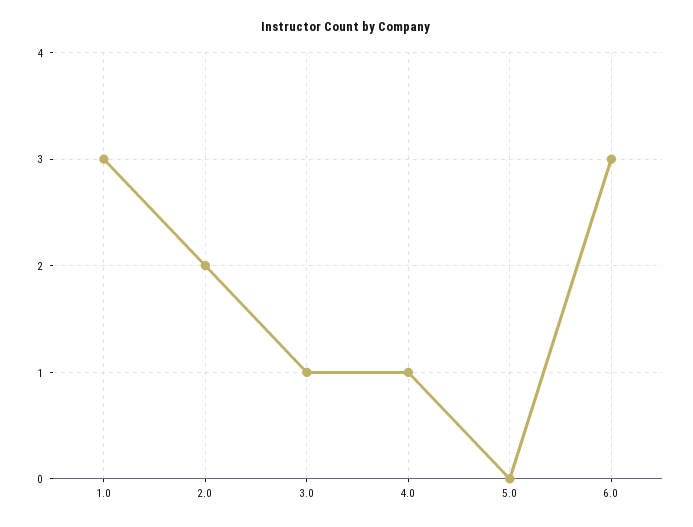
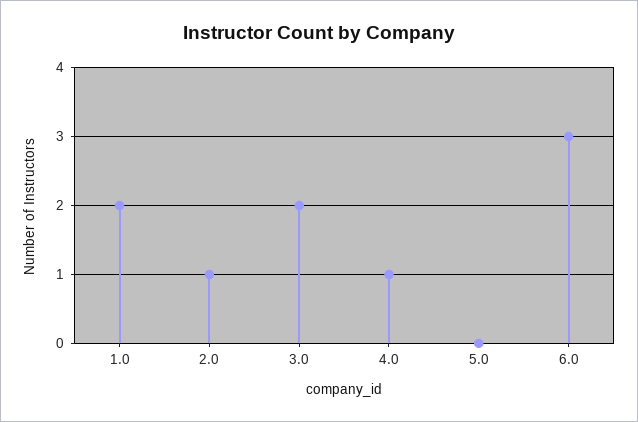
1.0: 3 -> 2
2.0: 2 -> 1
3.0: 1 -> 2

